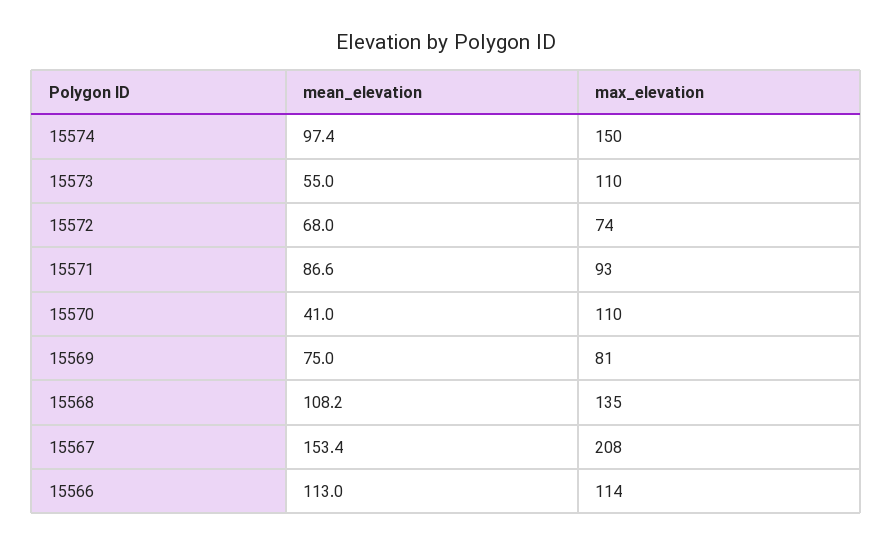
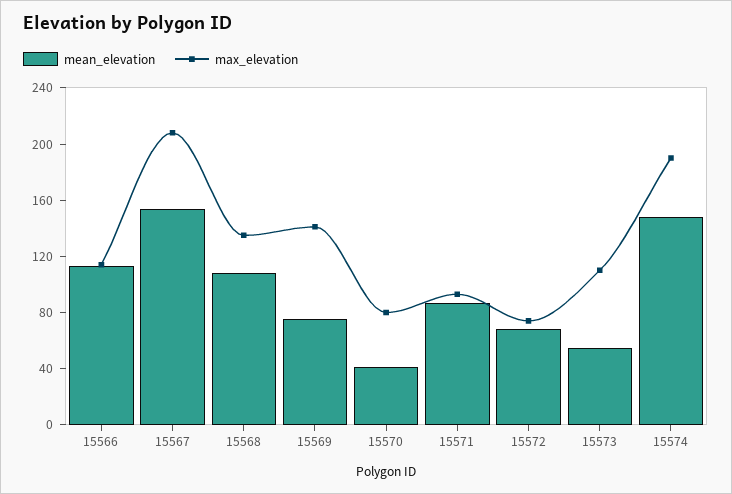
mean_elevation, 15574: 97.4 -> 150
max_elevation, 15574: 150 -> 190
max_elevation, 15570: 110 -> 80
max_elevation, 15569: 81 -> 140

